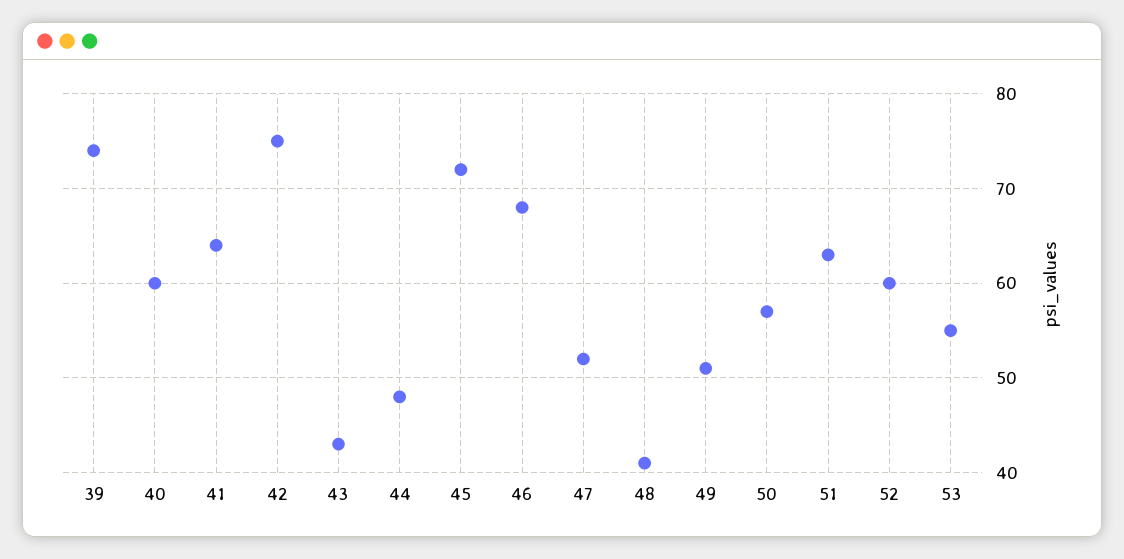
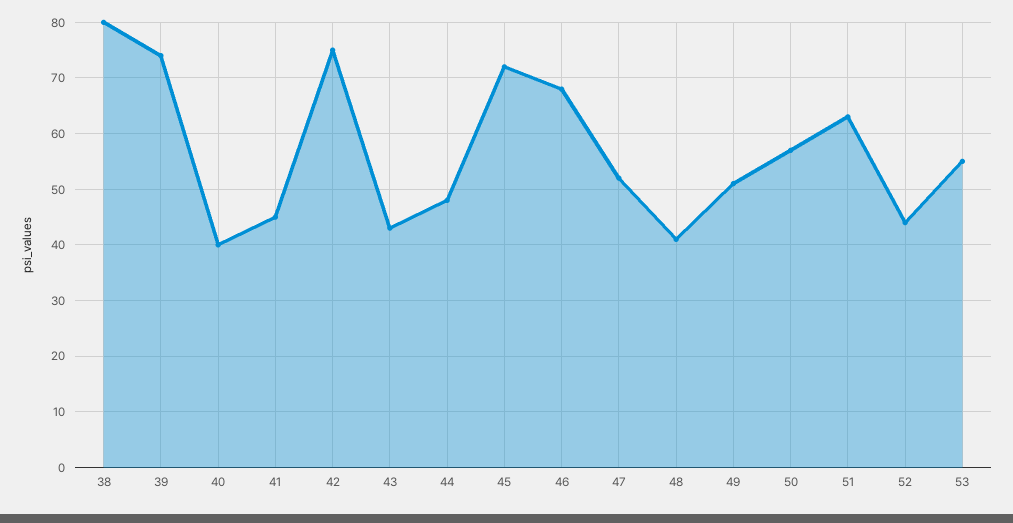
40: 60 -> 40
41: 64 -> 45
52: 60 -> 45
38: none -> 80

